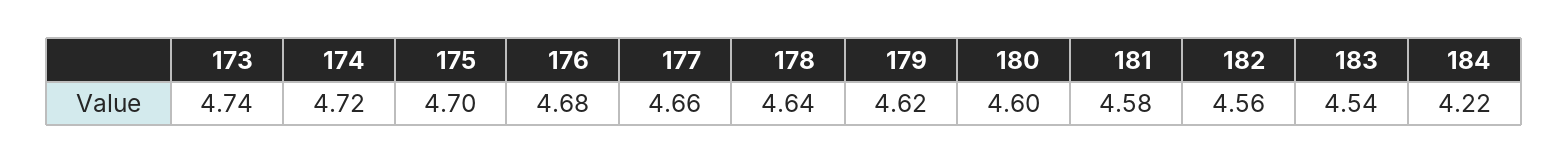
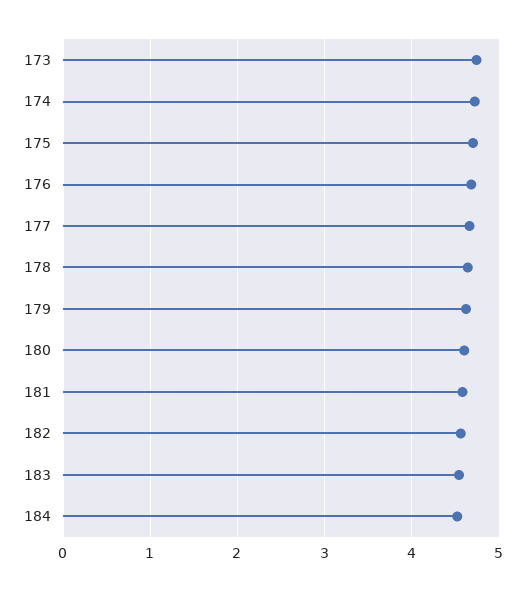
184: 4.22 -> 4.5

